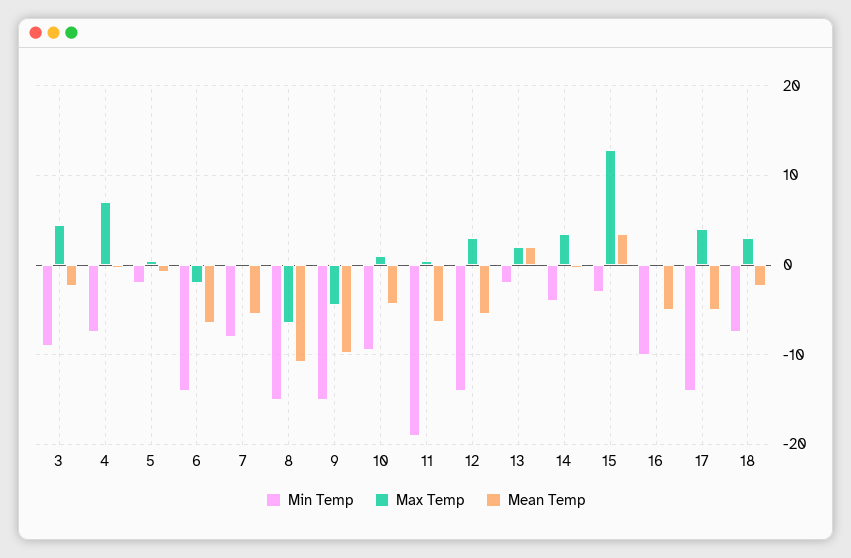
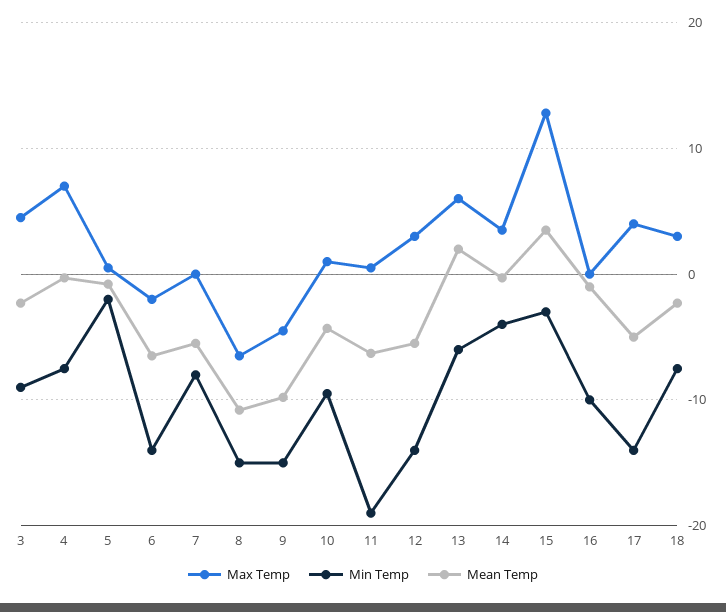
Min Temp, 13: -2 -> -6
Max Temp, 13: 2 -> 6
Mean Temp, 16: -5 -> -1

